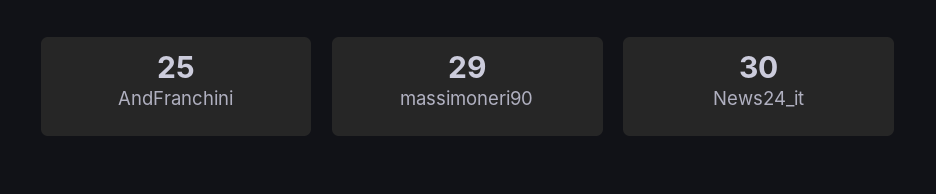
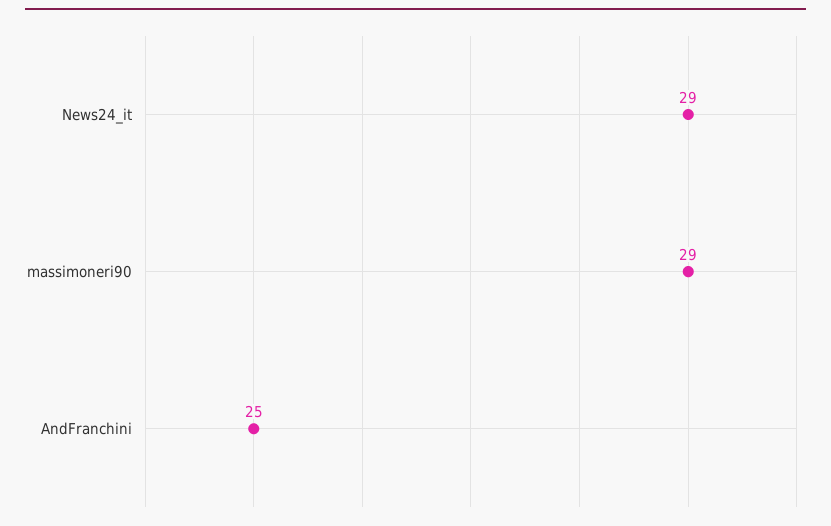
News24_it: 30 -> 29

